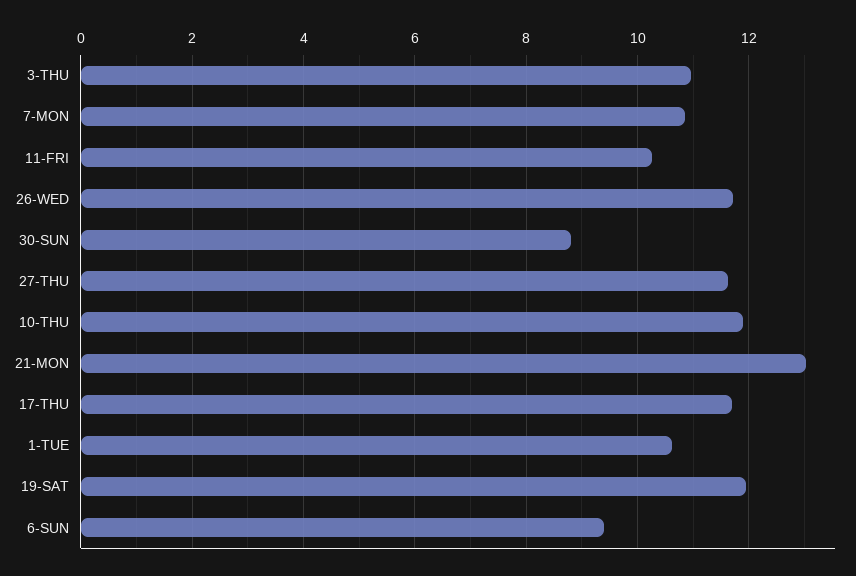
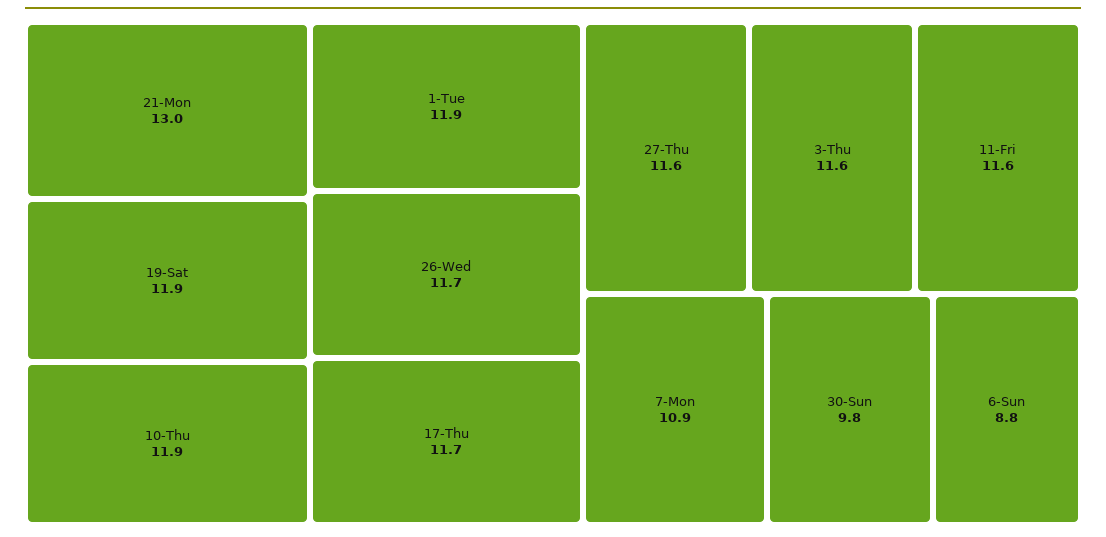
3-THU: 11 -> 11.6
11-FRI: 10.2 -> 11.6
30-SUN: 8.8 -> 9.8
1-TUE: 10.6 -> 11.9
6-SUN: 9.4 -> 8.8

